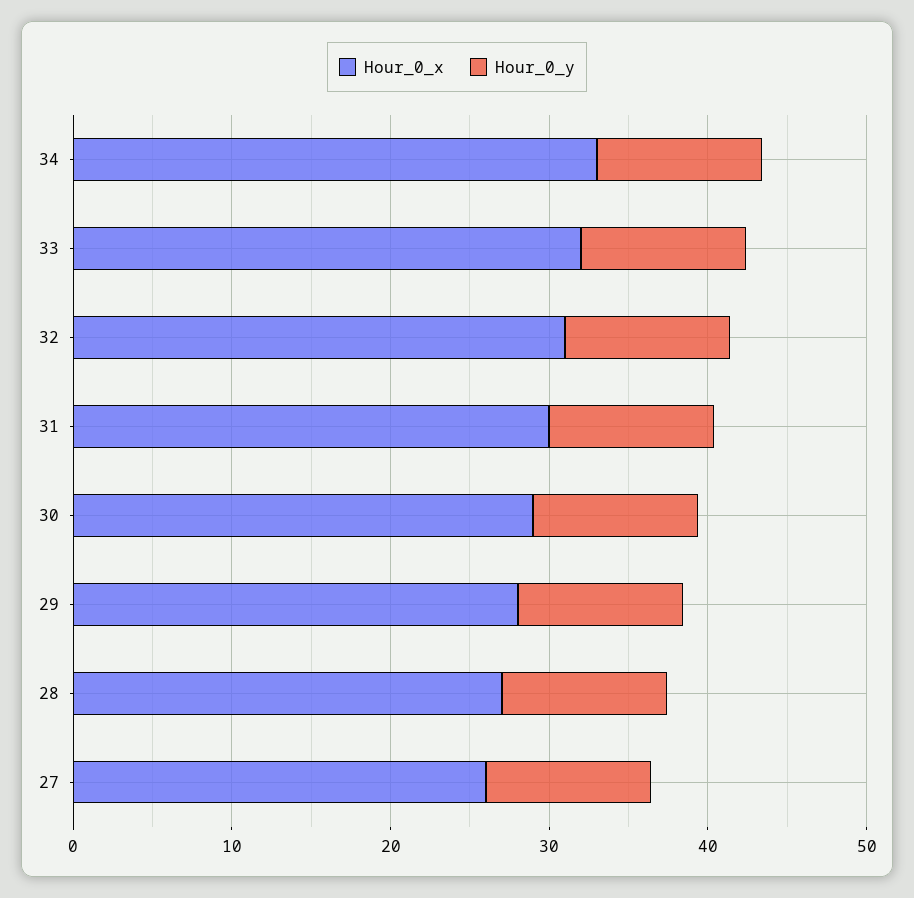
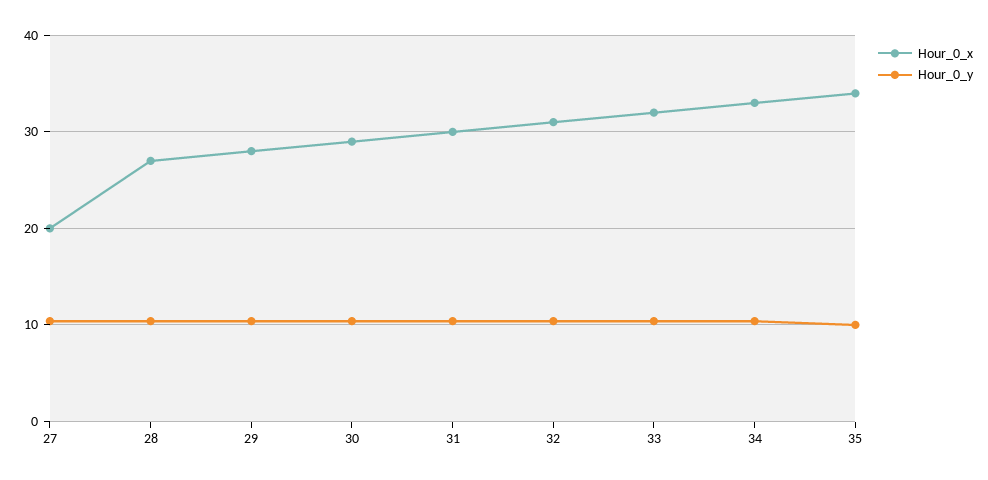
Hour_0_x, 27: 26 -> 20
Hour_0_x, 35: none -> 34
Hour_0_y, 35: none -> 10

